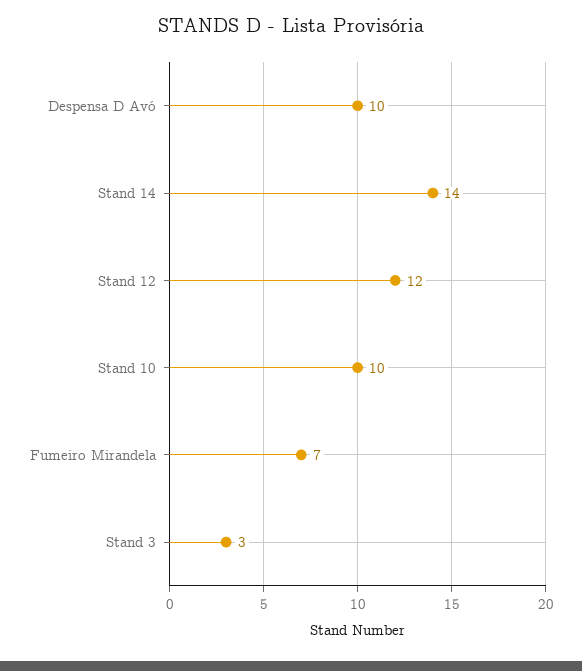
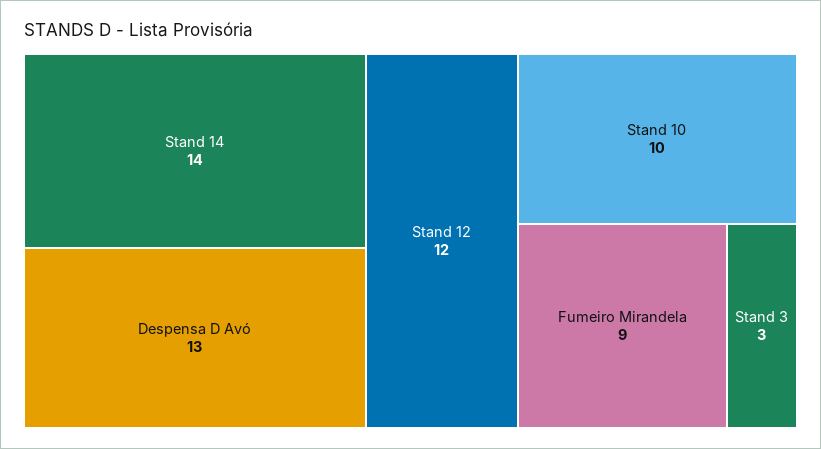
Despensa D Avó: 10 -> 13
Fumeiro Mirandela: 7 -> 9

